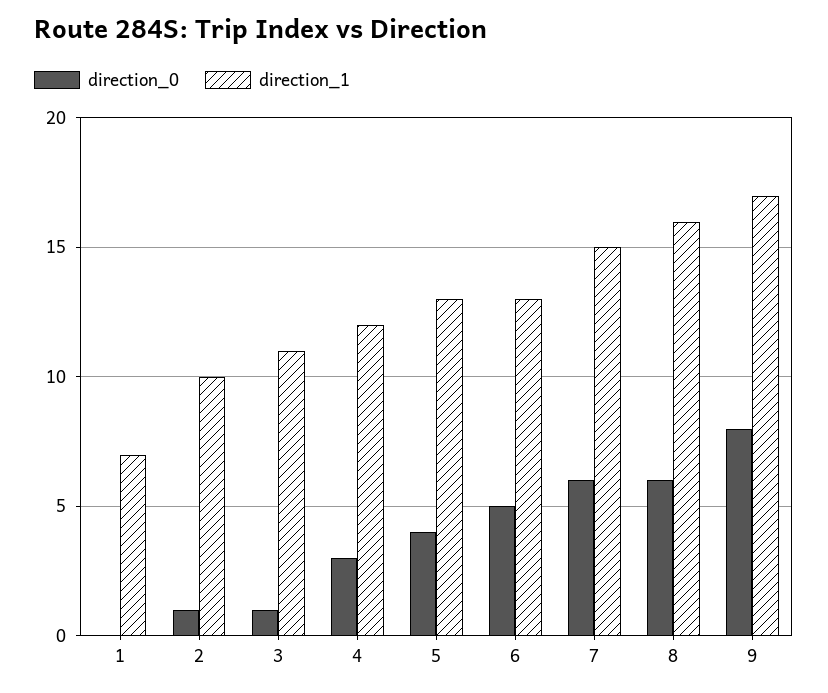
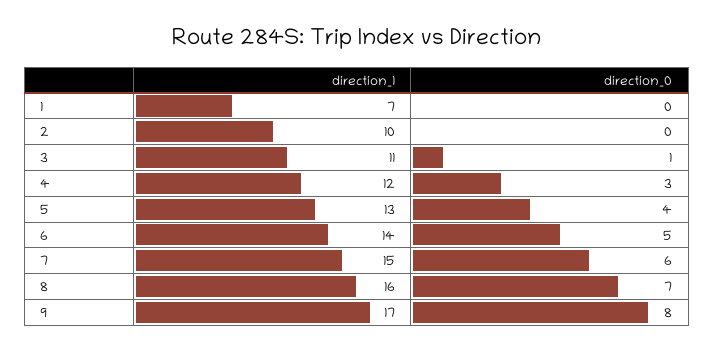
direction_0, 2: 1 -> 0
direction_1, 6: 13 -> 14
direction_0, 8: 6 -> 7

